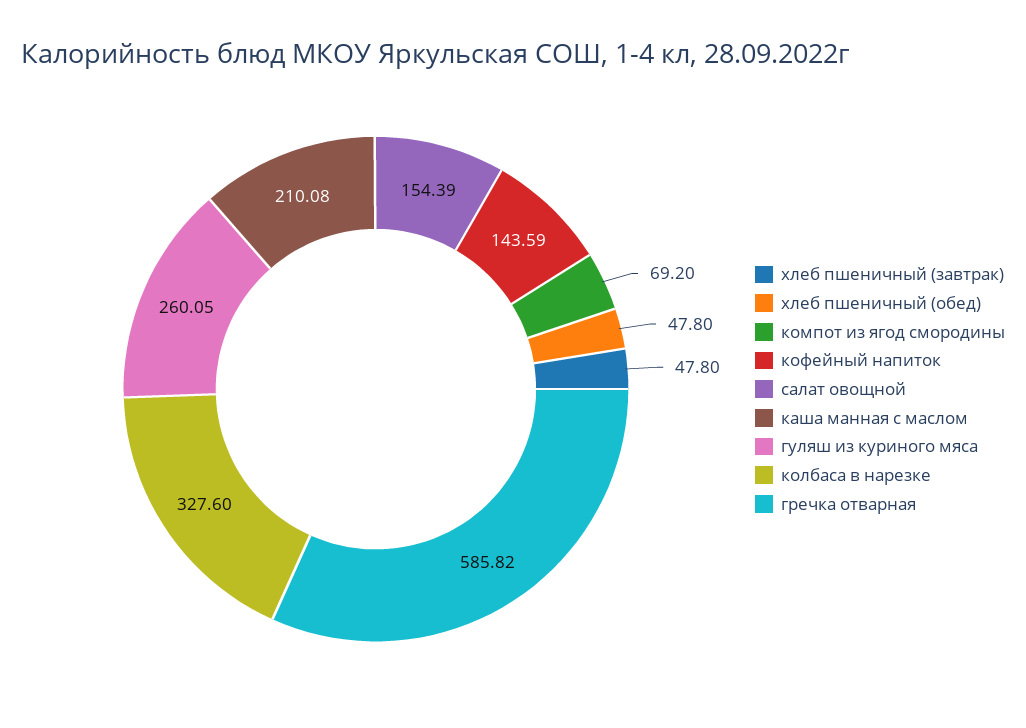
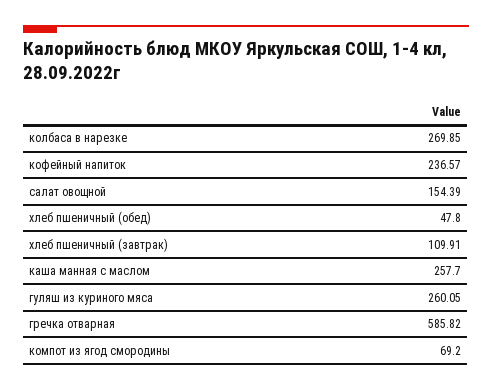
хлеб пшеничный (завтрак): 47.8 -> 109.91
кофейный напиток: 143.59 -> 236.57
каша манная с маслом: 210.08 -> 257.7
колбаса в нарезке: 327.6 -> 269.85

